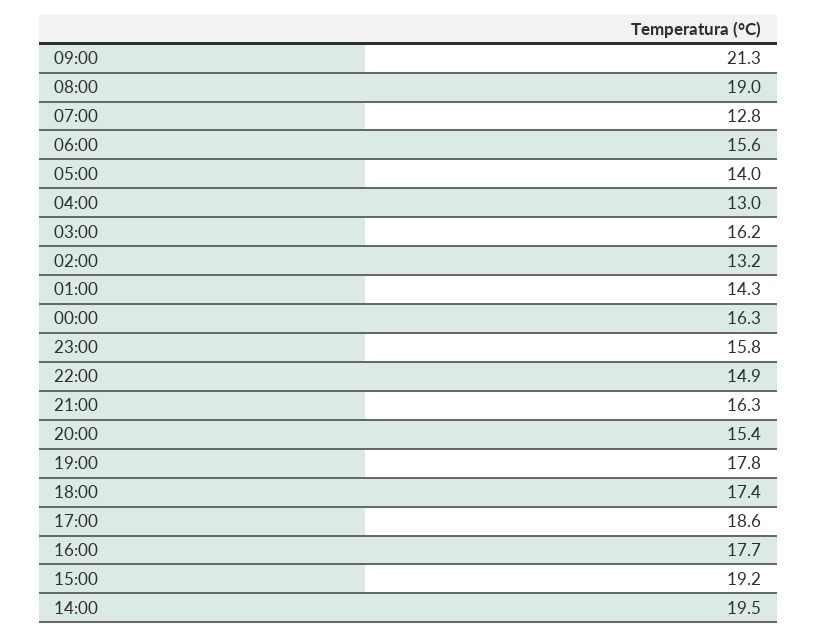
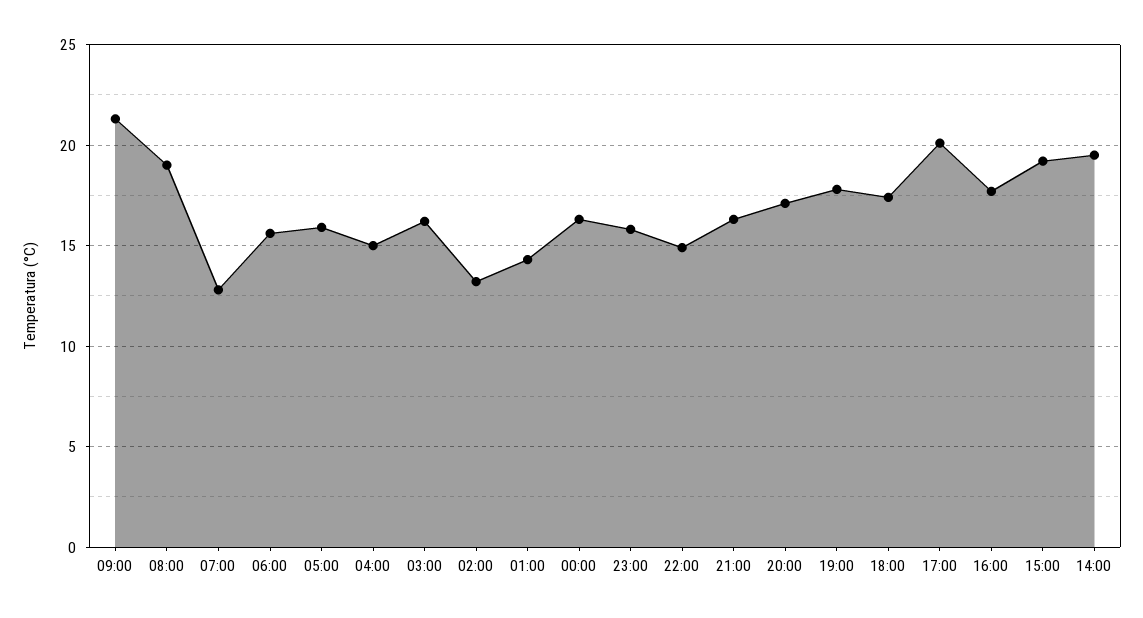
05:00: 14 -> 16
04:00: 13 -> 15
20:00: 15.4 -> 17
17:00: 18.6 -> 20

